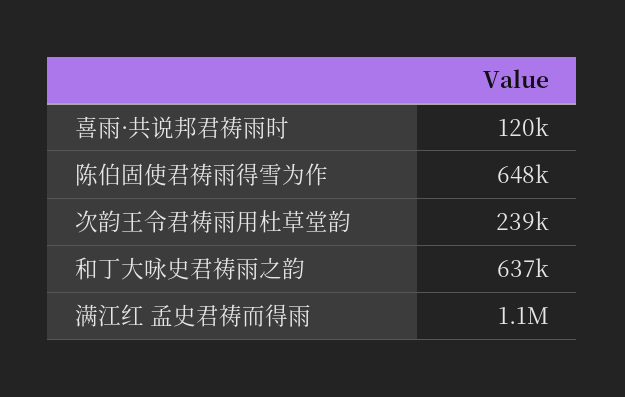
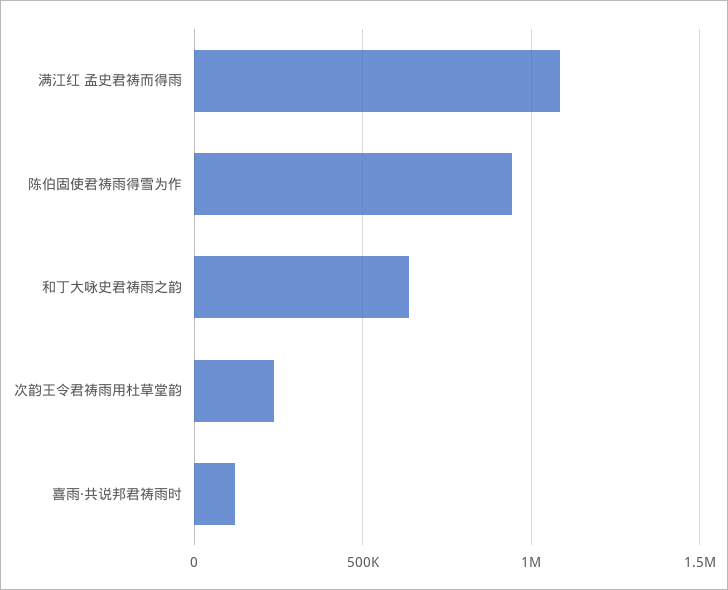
陈伯固使君祷雨得雪为作: 648000 -> 950000

